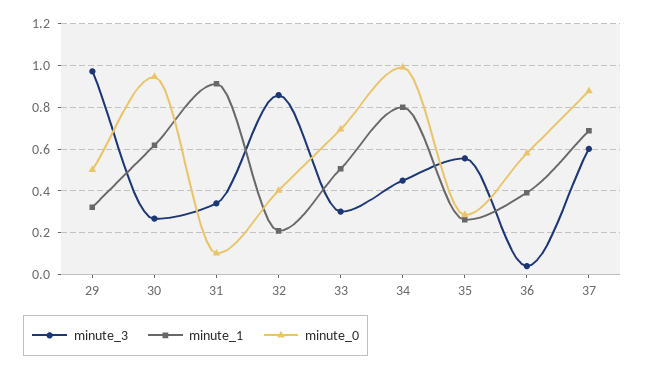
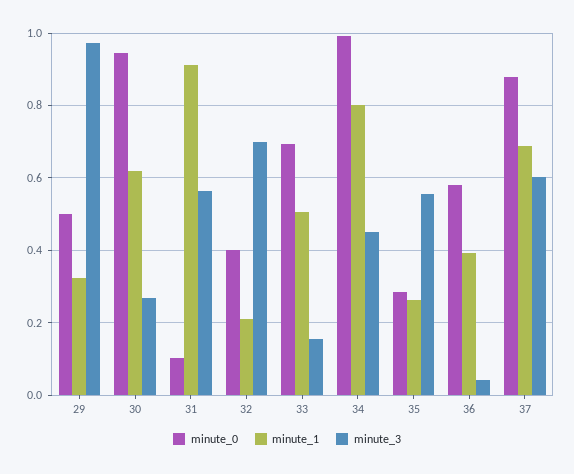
minute_3, 31: 0.35 -> 0.56
minute_3, 32: 0.85 -> 0.7
minute_3, 33: 0.3 -> 0.16

